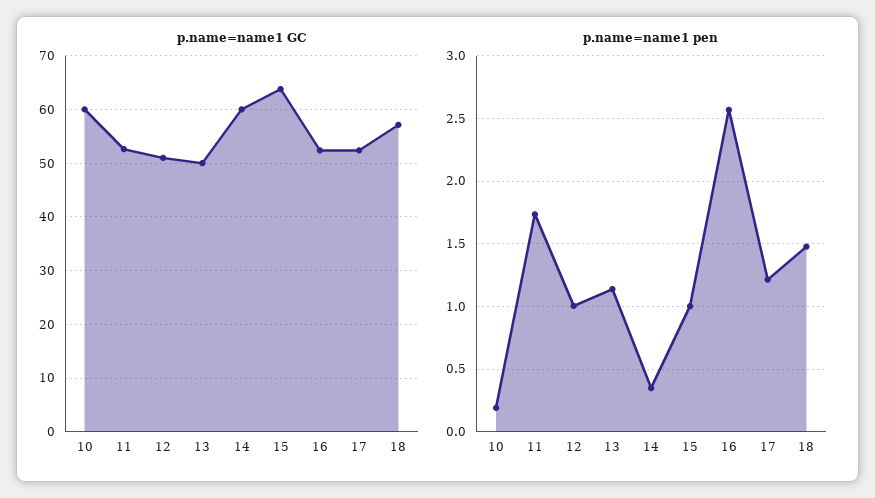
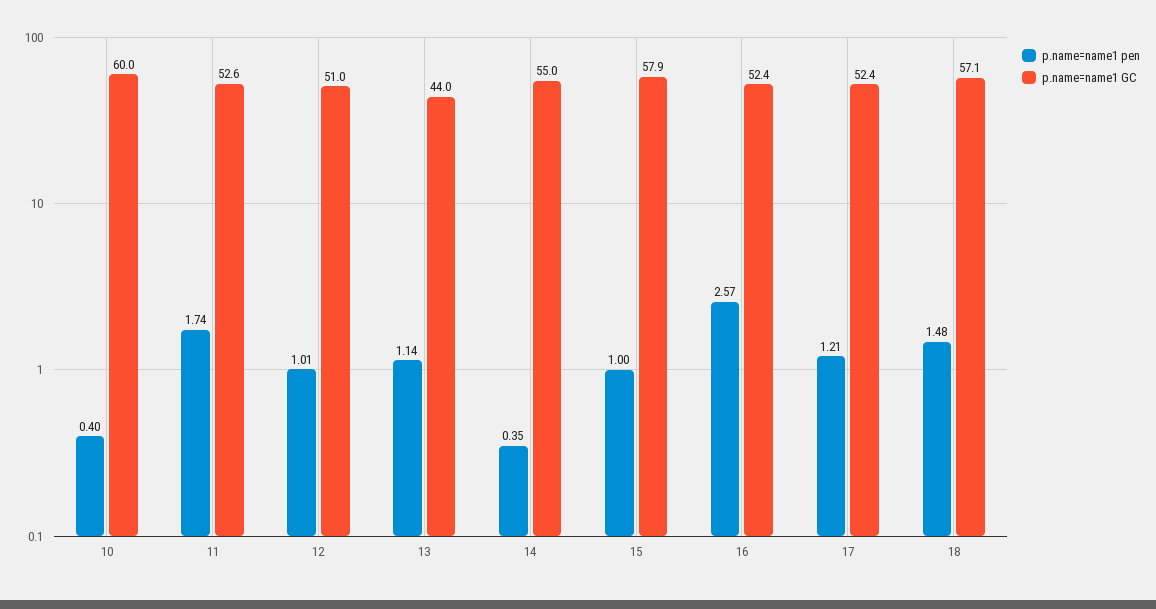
p.name=name1 GC, 13: 50 -> 44
p.name=name1 GC, 14: 60 -> 55
p.name=name1 GC, 15: 64 -> 57.9
p.name=name1 pen, 10: 0.2 -> 0.4

